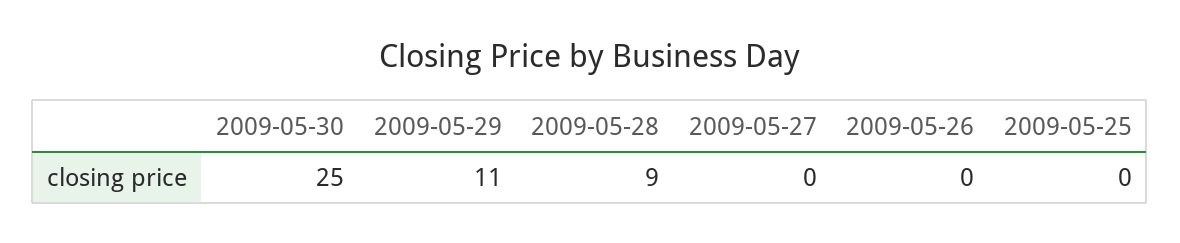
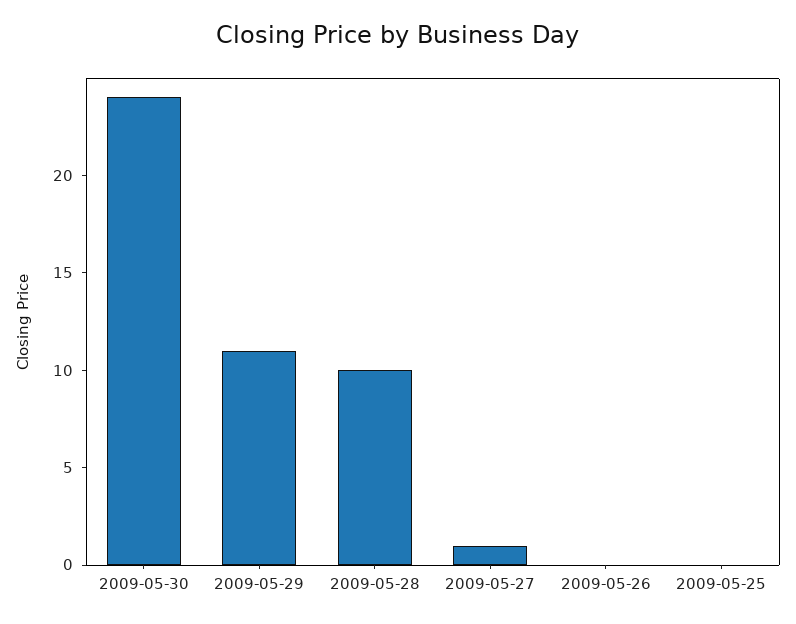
2009-05-30: 25 -> 24
2009-05-28: 9 -> 10
2009-05-27: 0 -> 1

